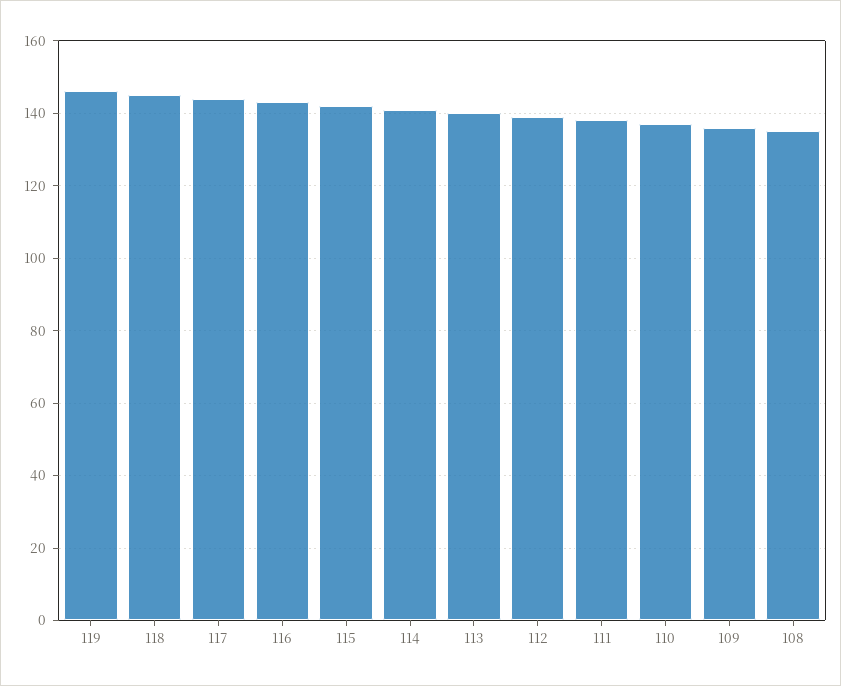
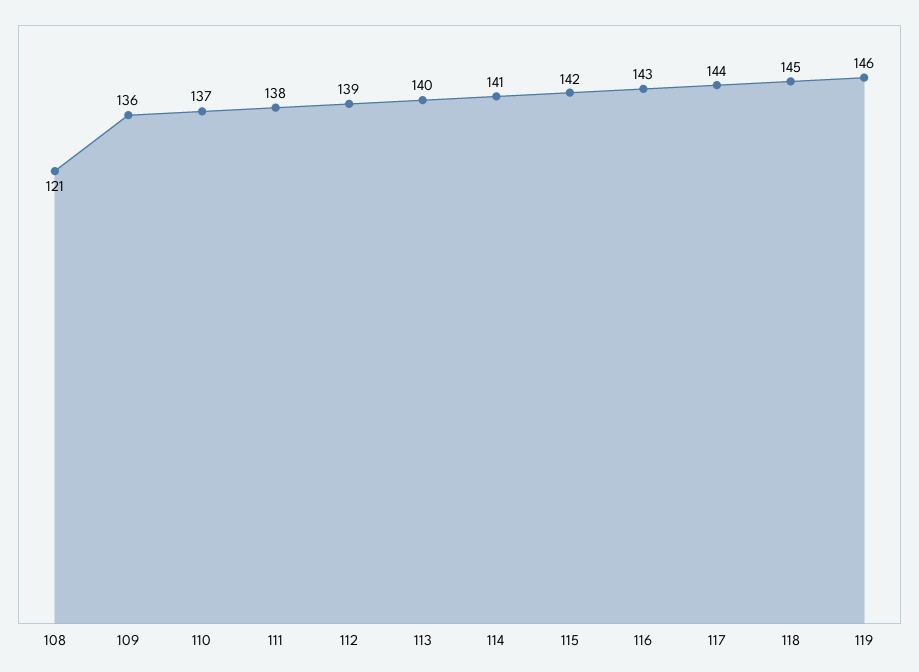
108: 135 -> 121

